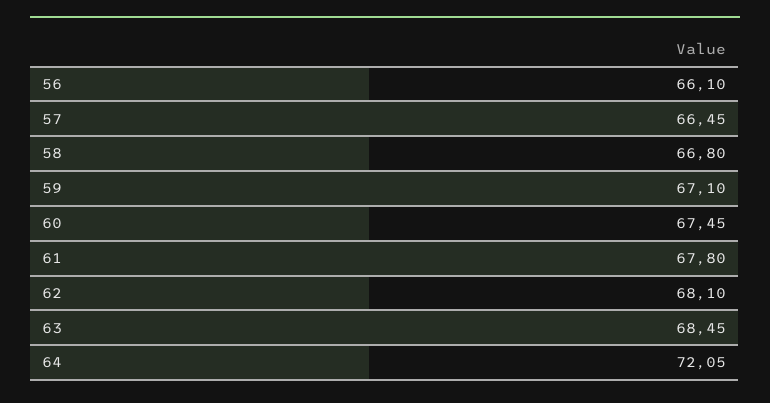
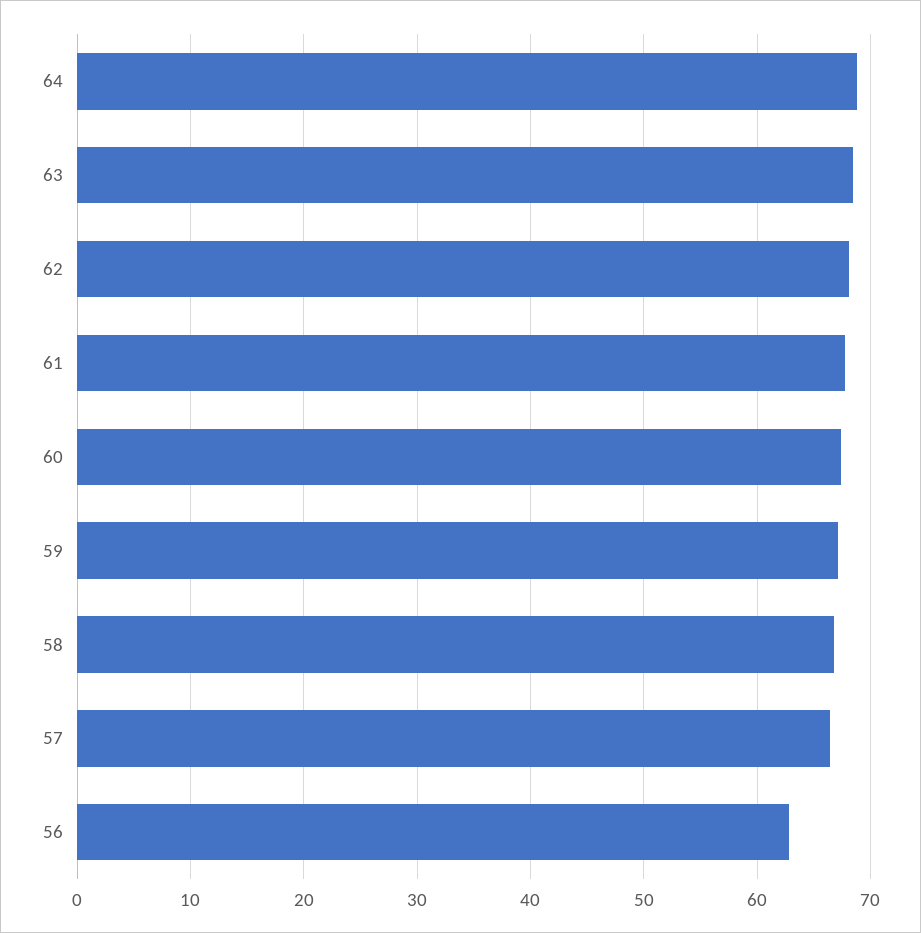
56: 66.1 -> 63
64: 72.05 -> 69

